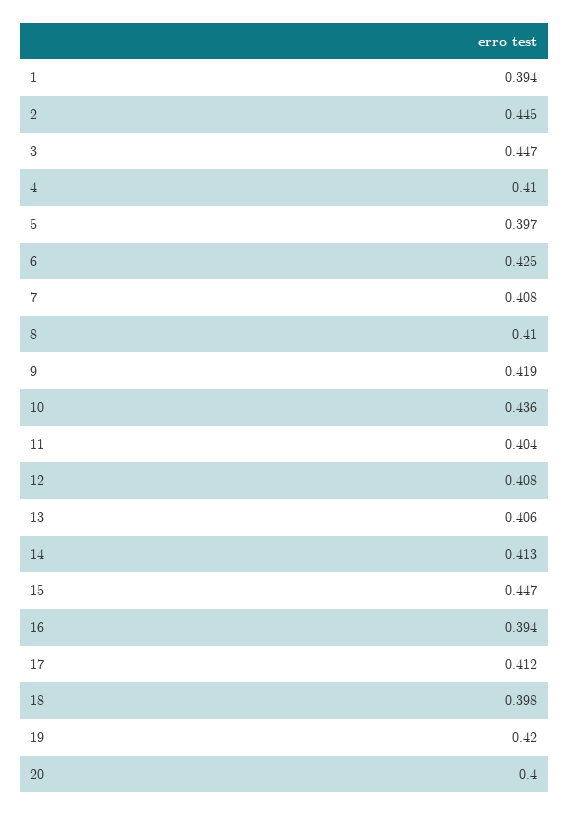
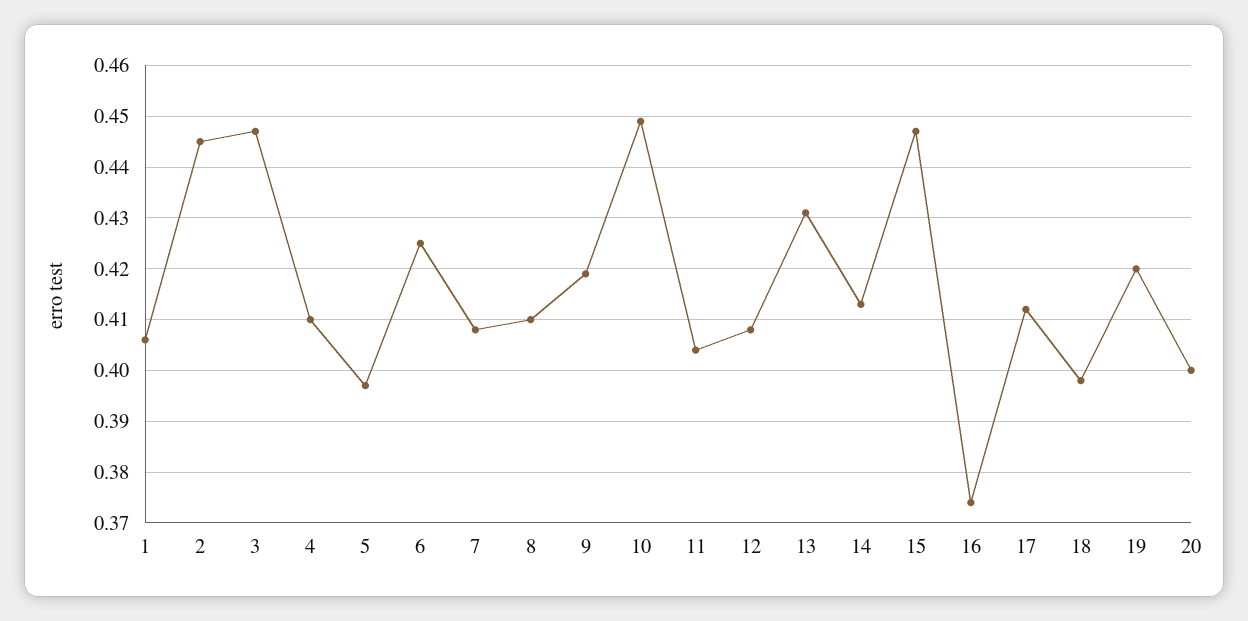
1: 0.394 -> 0.405
10: 0.436 -> 0.45
13: 0.406 -> 0.43
16: 0.394 -> 0.375

